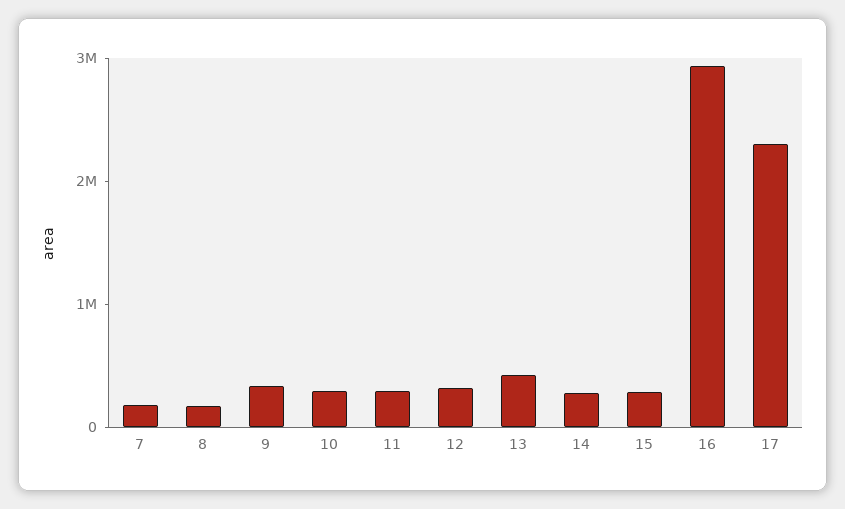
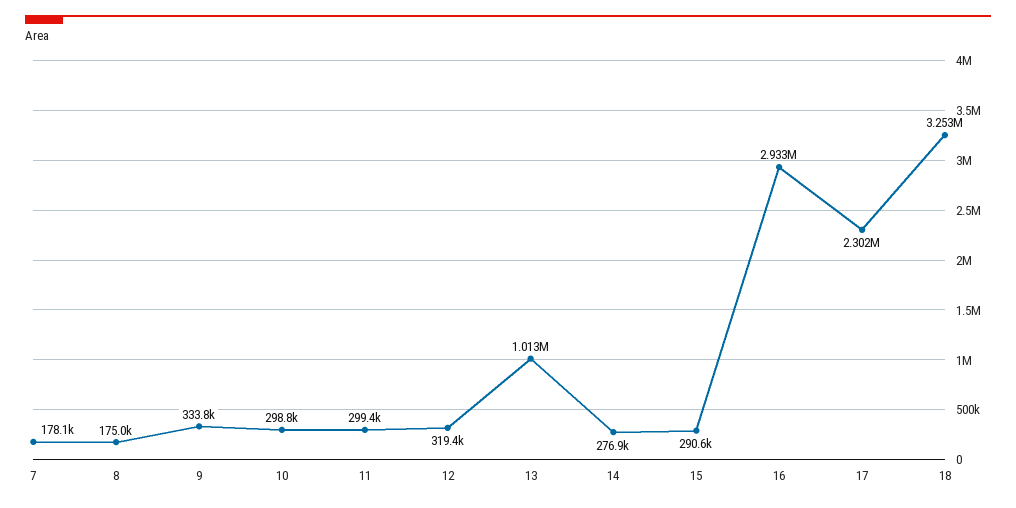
13: 400000 -> 1013000
18: none -> 3253000

